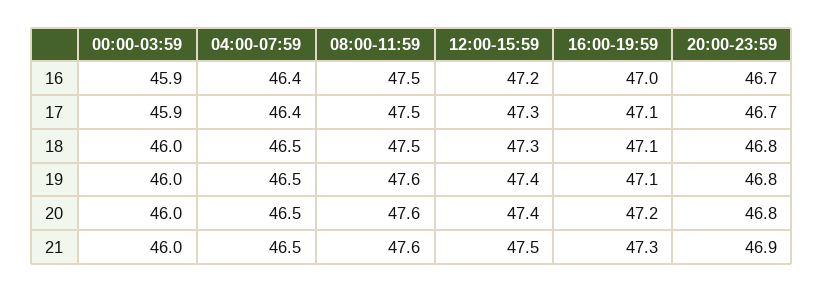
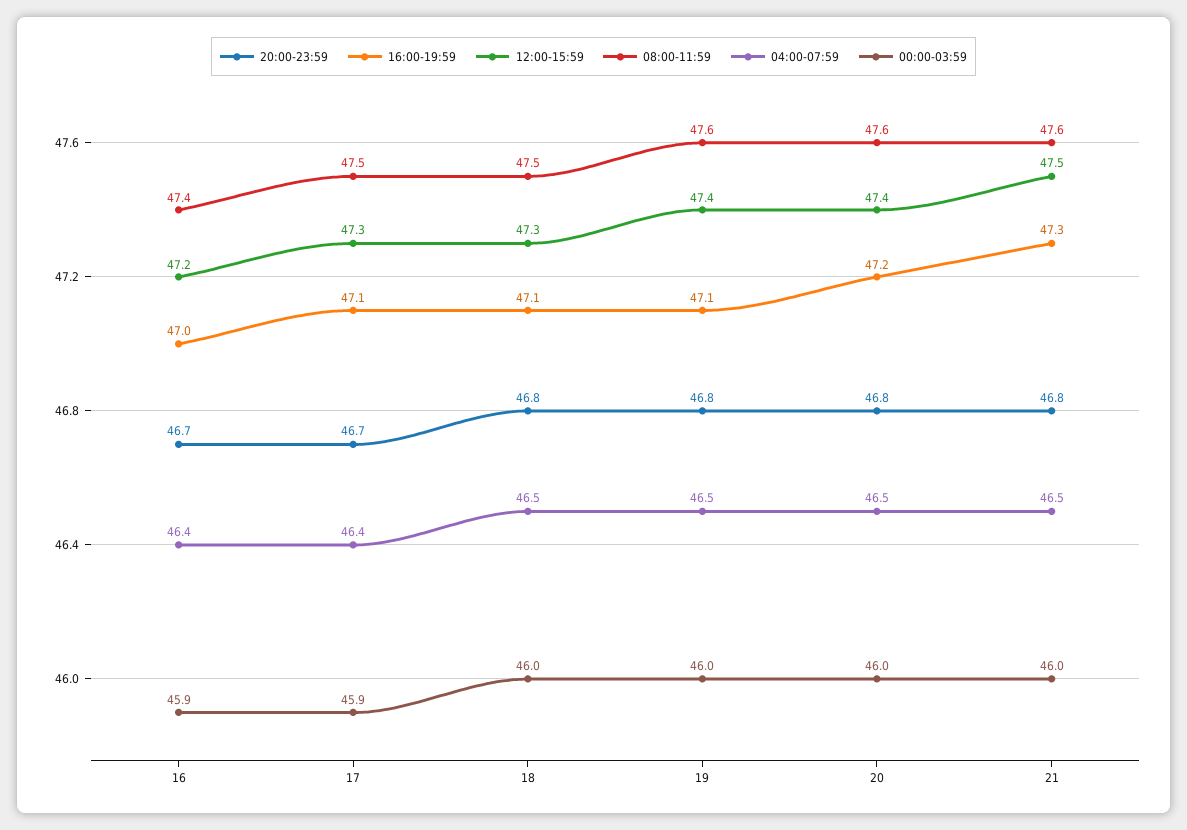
08:00-11:59, 16: 47.5 -> 47.4
20:00-23:59, 21: 46.9 -> 46.8

